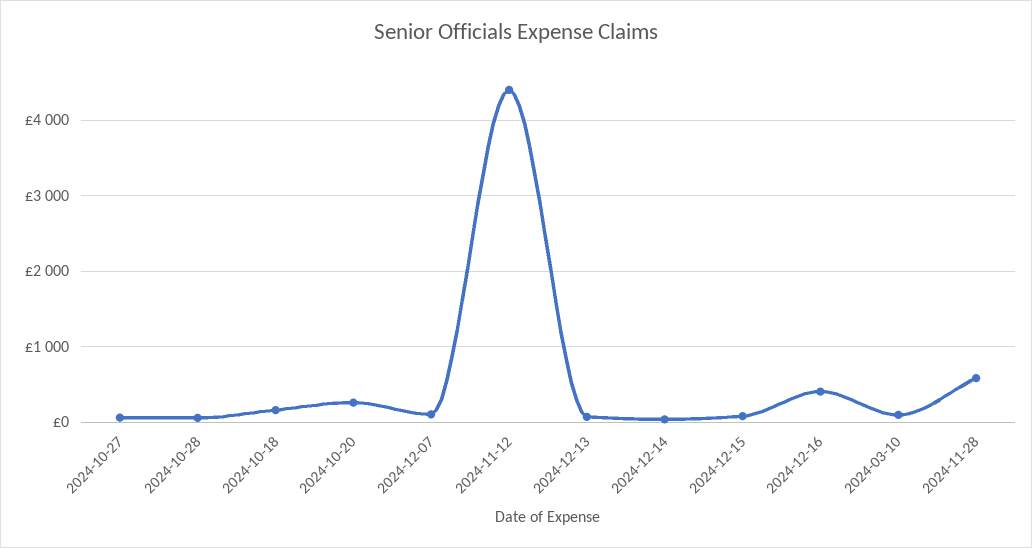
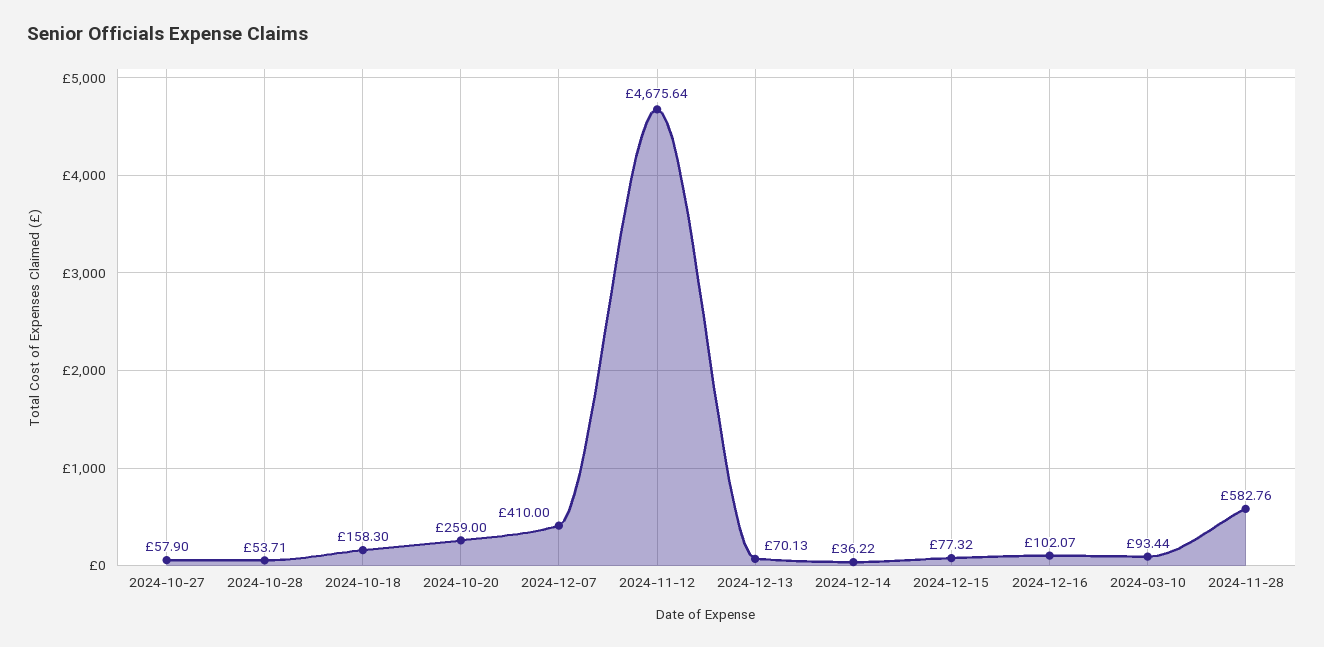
2024-12-07: 100 -> 410
2024-11-12: 4400 -> 4675.64
2024-12-16: 400 -> 102.07

